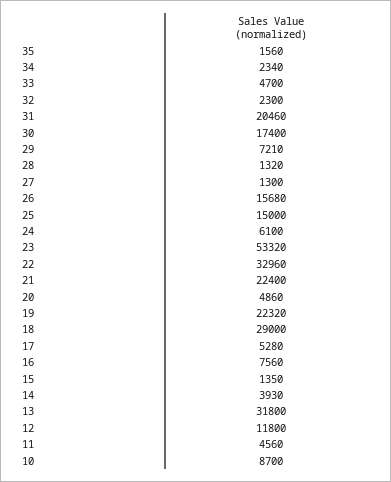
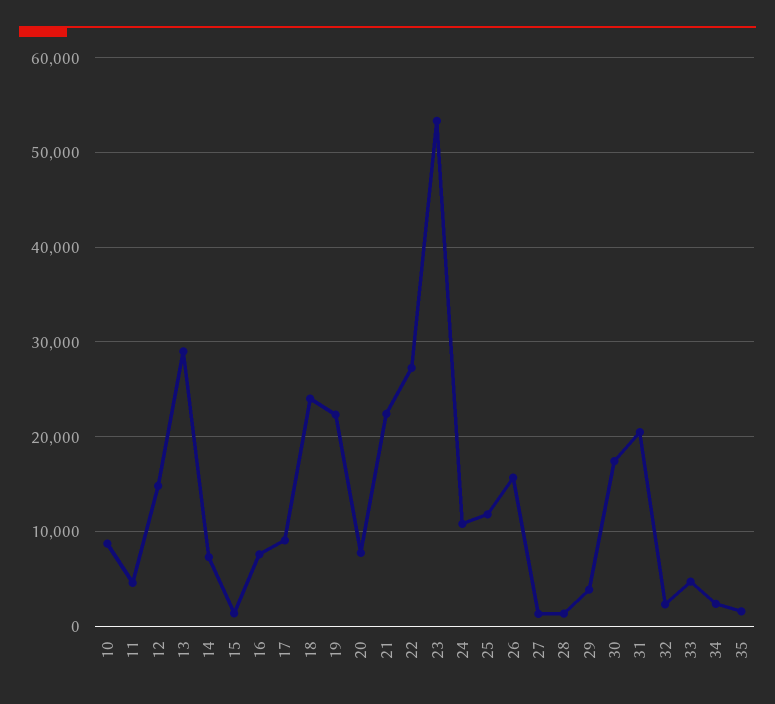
29: 7210 -> 4000
25: 15000 -> 12000
24: 6100 -> 11000
22: 32960 -> 27000
20: 4860 -> 8000
18: 29000 -> 24000
17: 5280 -> 9000
14: 3930 -> 7000
13: 31800 -> 29000
12: 11800 -> 15000

